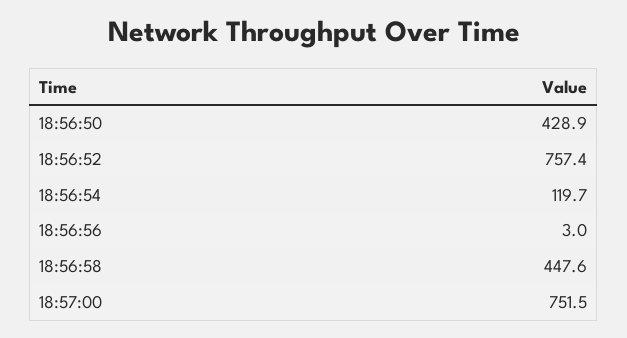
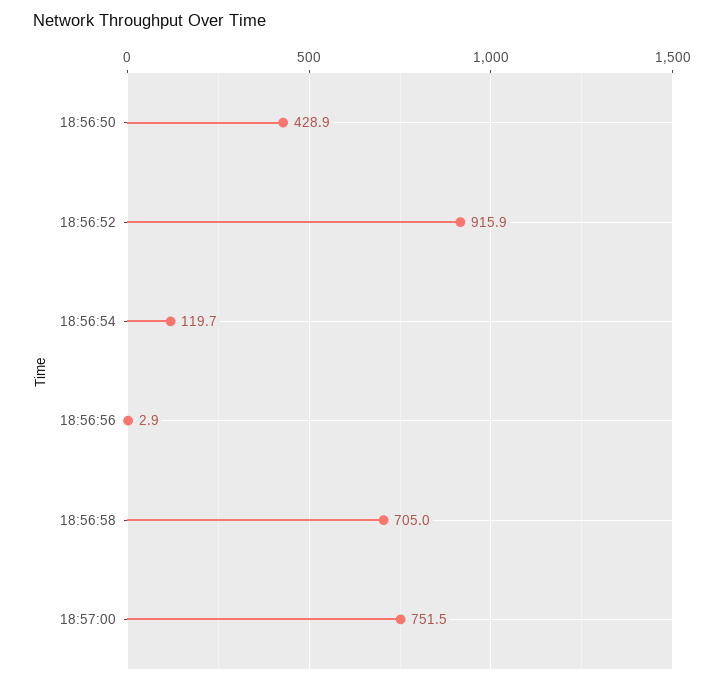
18:56:52: 757.4 -> 915.9
18:56:56: 3 -> 2.9
18:56:58: 447.6 -> 705

